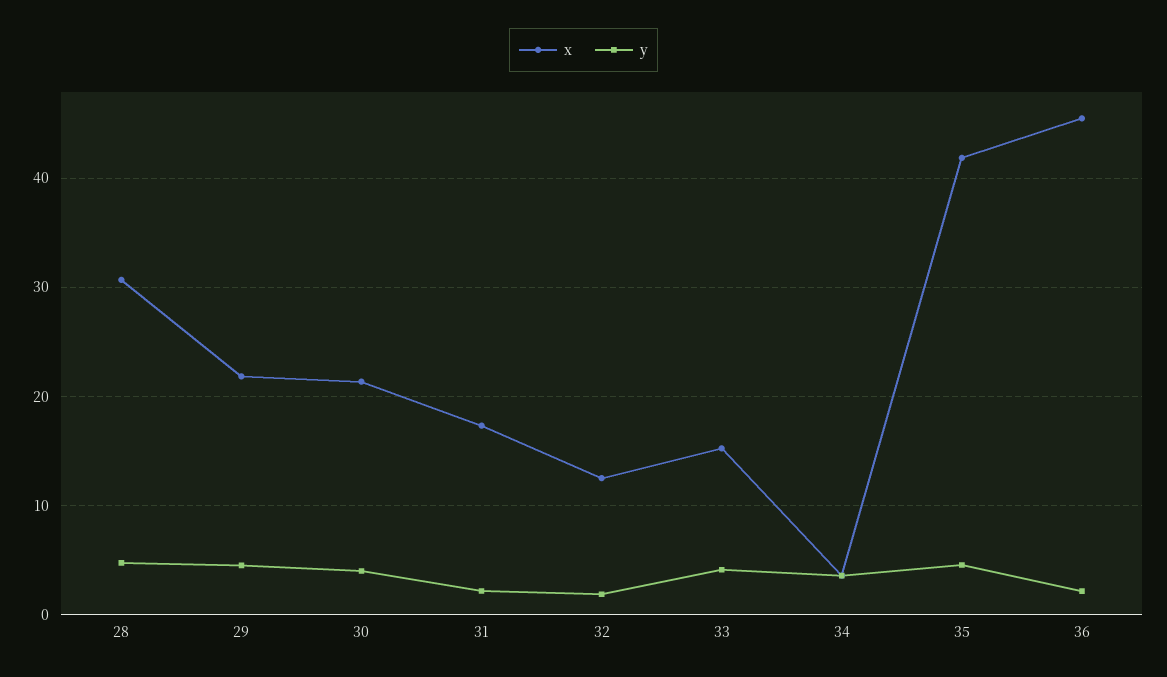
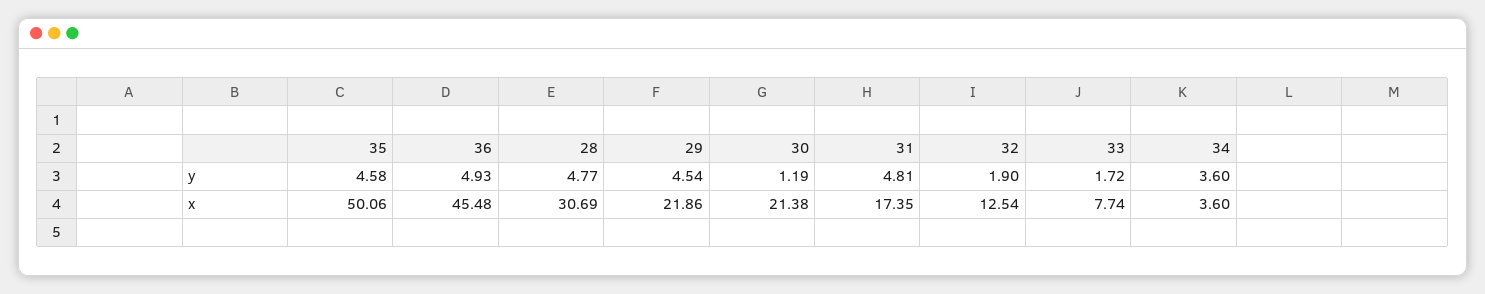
y, 30: 4 -> 1.19
y, 31: 2 -> 4.81
x, 33: 15 -> 7.74
y, 33: 4 -> 1.72
x, 35: 42 -> 50.06
y, 36: 2 -> 4.93

